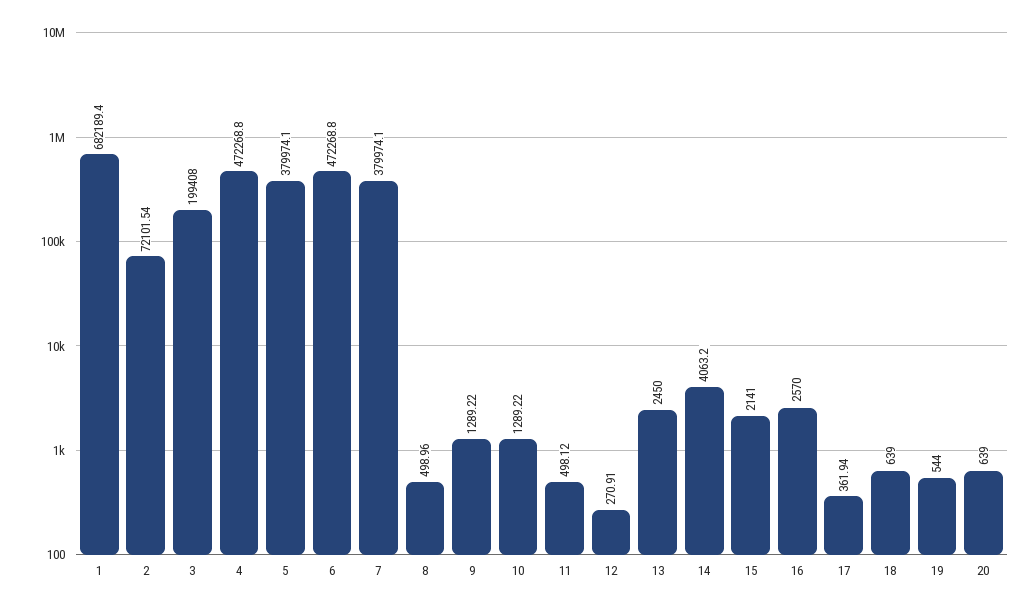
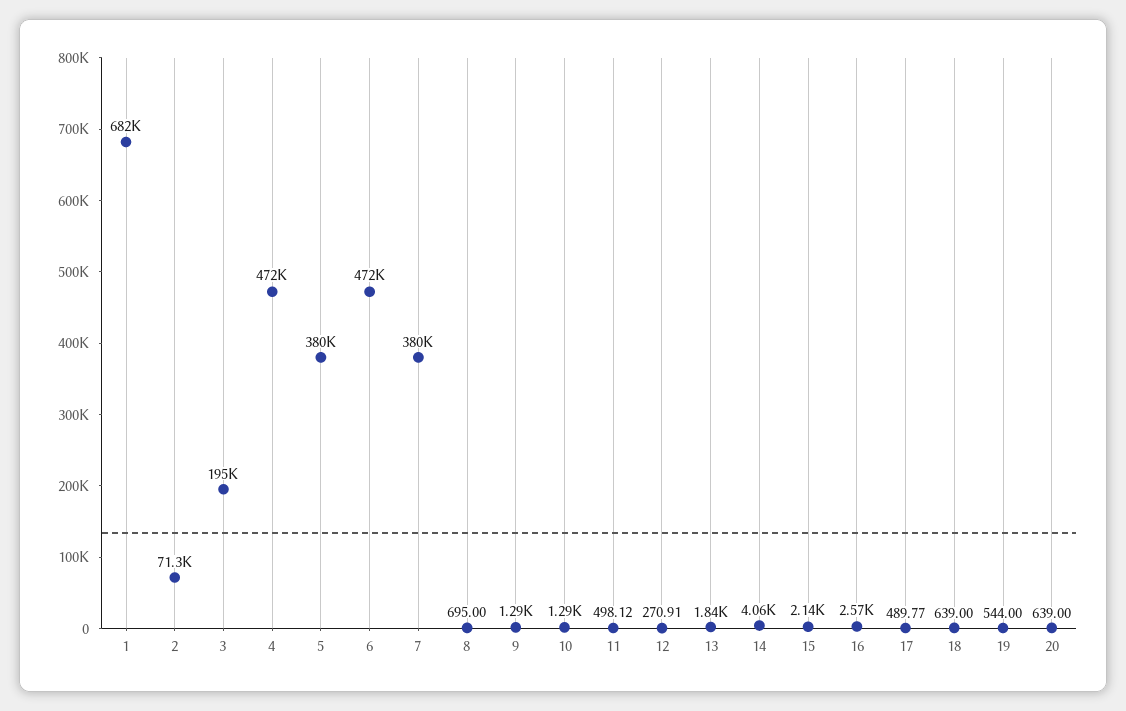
2: 72101.54 -> 71300
3: 199408 -> 195000
8: 498.96 -> 695
13: 2450 -> 1840
17: 361.94 -> 489.77

